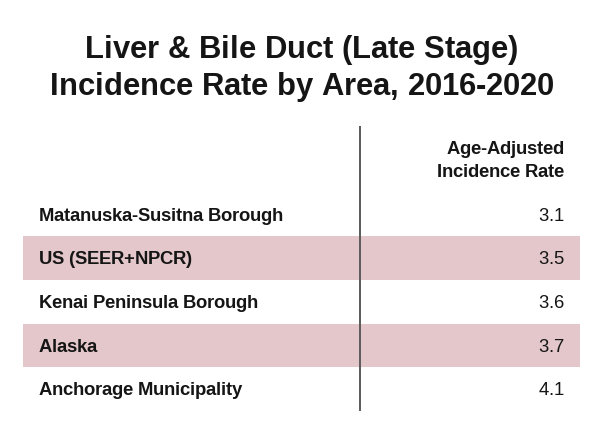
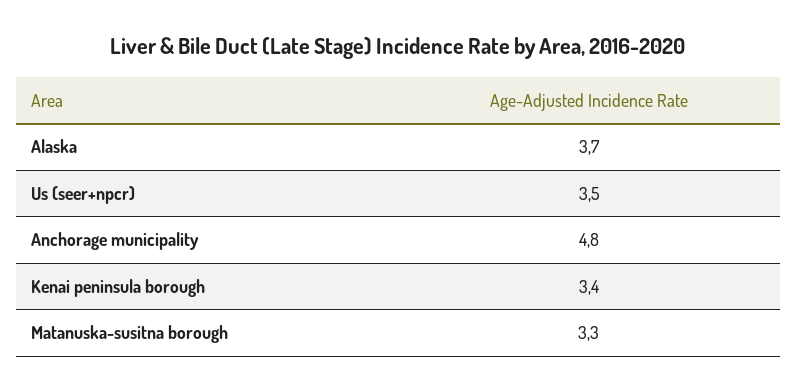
Matanuska-Susitna Borough: 3.1 -> 3.3
Kenai Peninsula Borough: 3.6 -> 3.4
Anchorage Municipality: 4.1 -> 4.8

